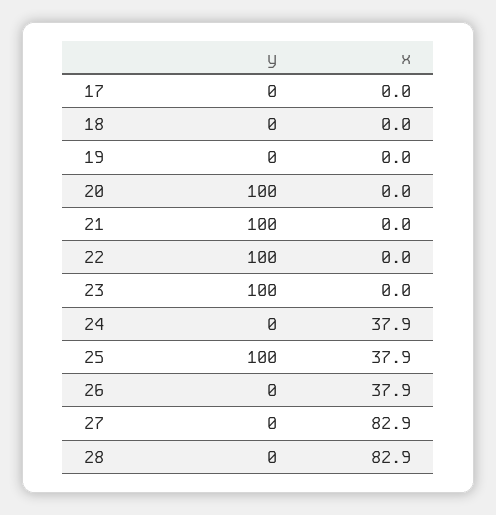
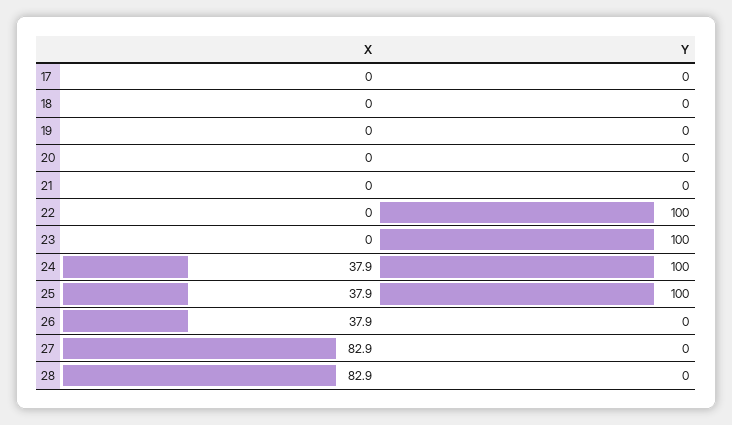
y, 20: 100 -> 0
y, 21: 100 -> 0
y, 24: 0 -> 100

